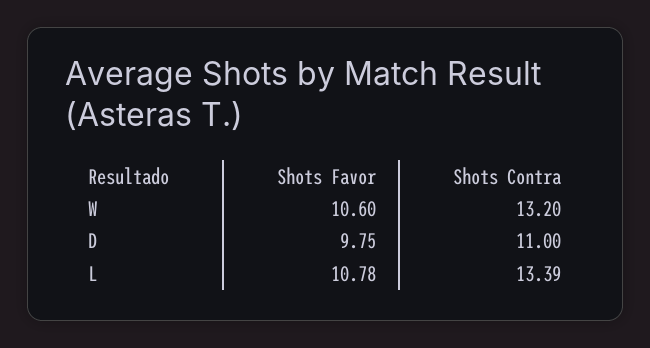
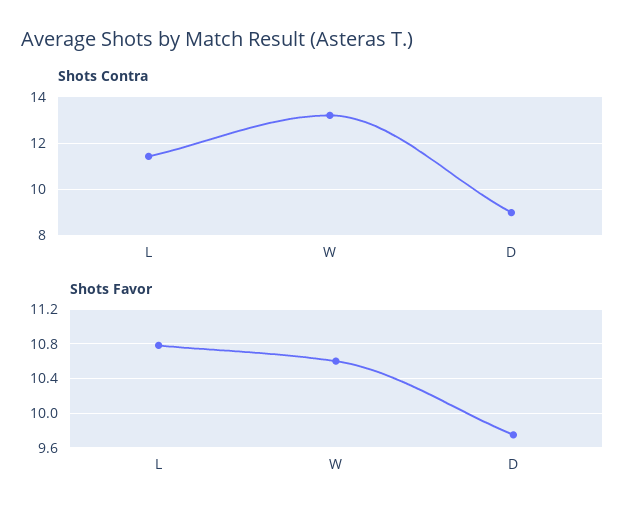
Shots Contra, D: 11 -> 9
Shots Contra, L: 13.39 -> 11.5

